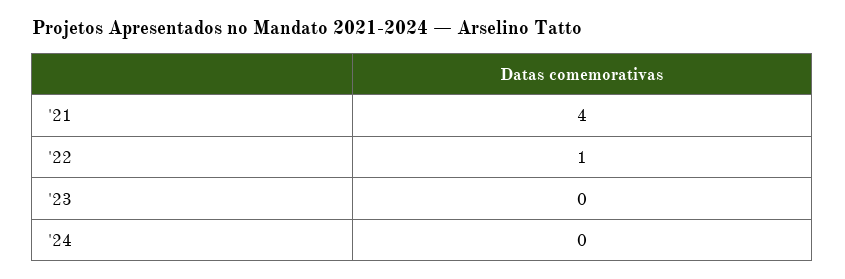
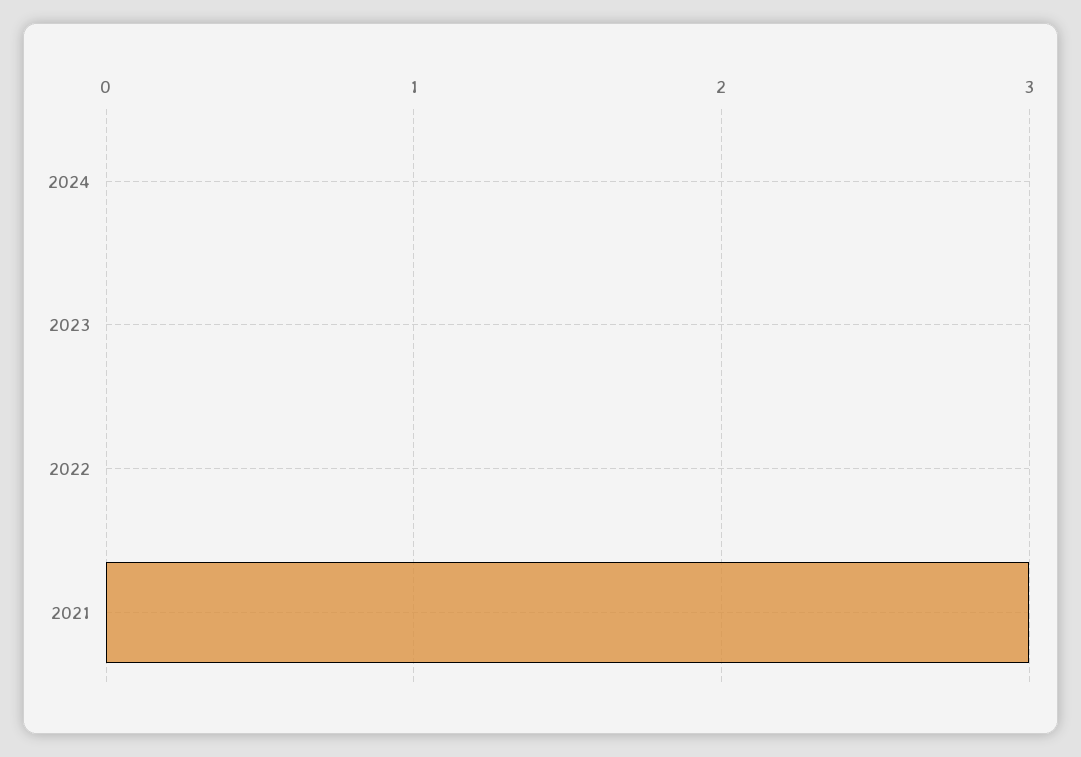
'21: 4 -> 3
'22: 1 -> 0

